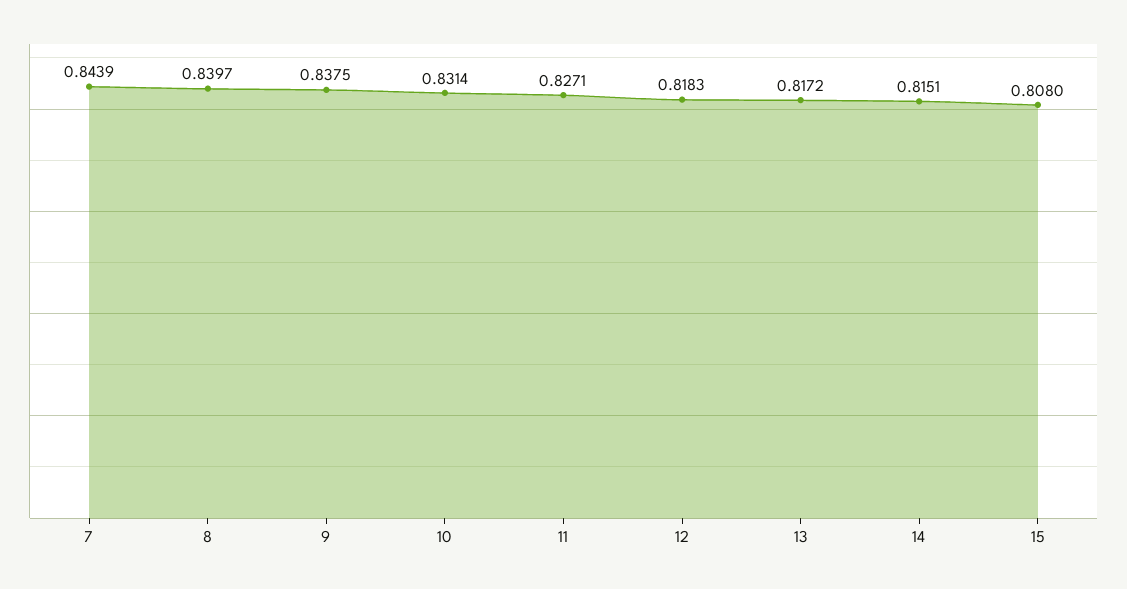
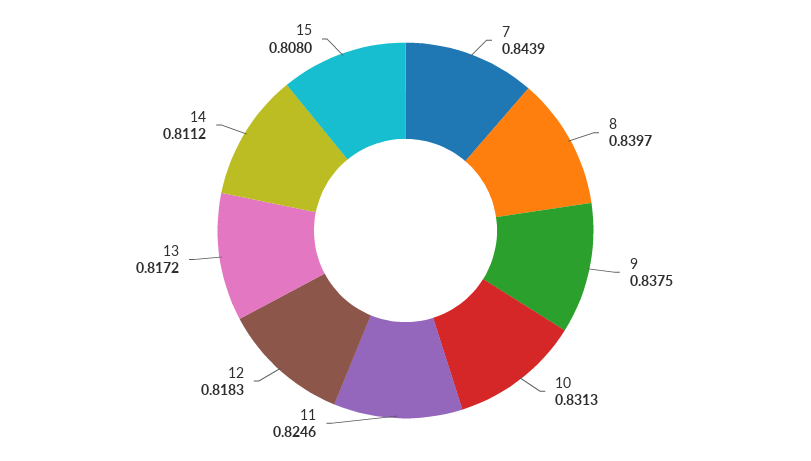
10: 0.8314 -> 0.8313
11: 0.8271 -> 0.8246
14: 0.8151 -> 0.8112

